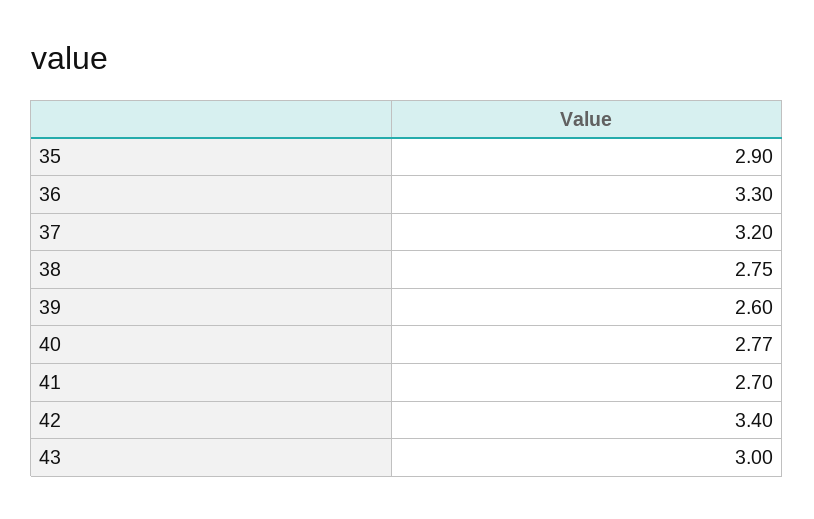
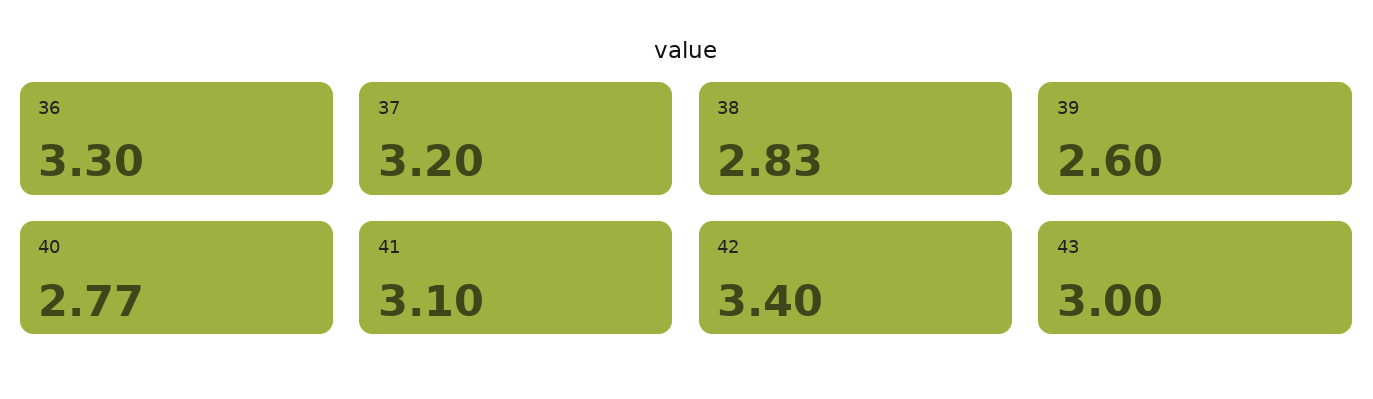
35: 2.9 -> none
38: 2.75 -> 2.83
41: 2.7 -> 3.1

